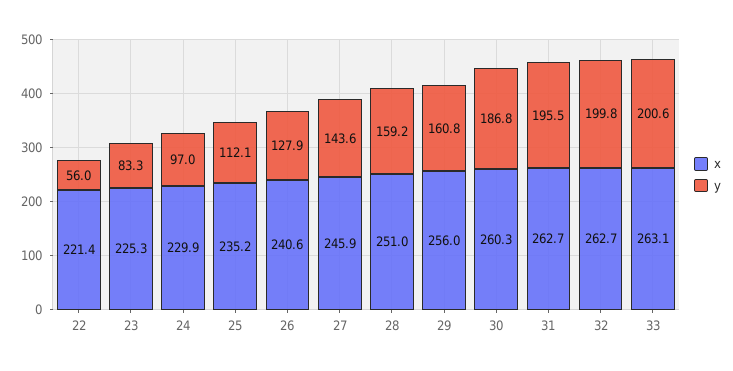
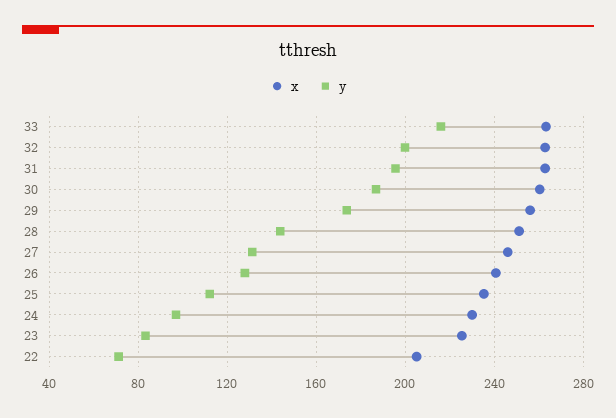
x, 22: 221.4 -> 205
y, 22: 56 -> 70
y, 27: 143.6 -> 130
y, 28: 159.2 -> 145
y, 29: 160.8 -> 175
y, 33: 200.6 -> 215

